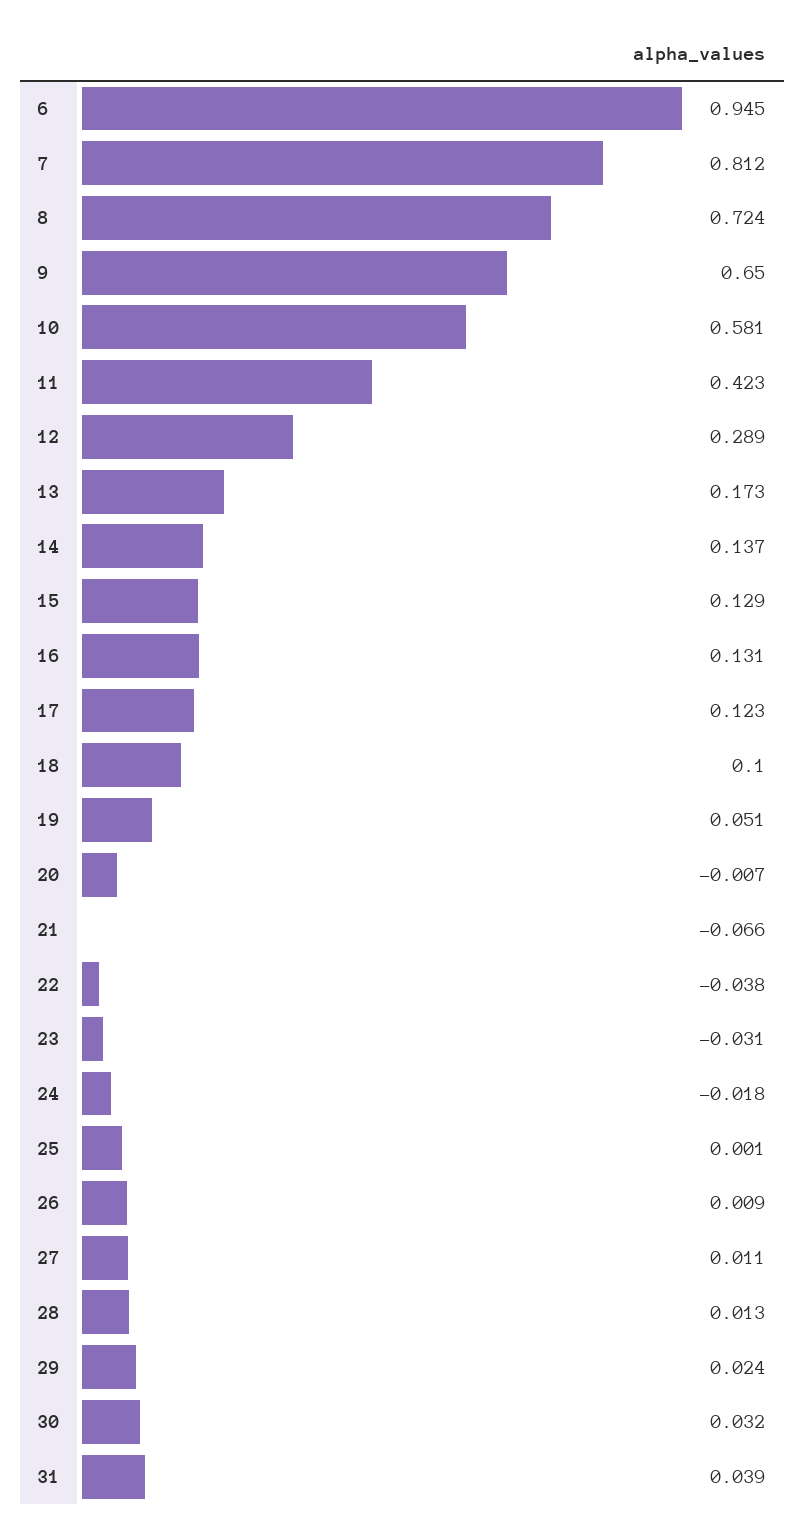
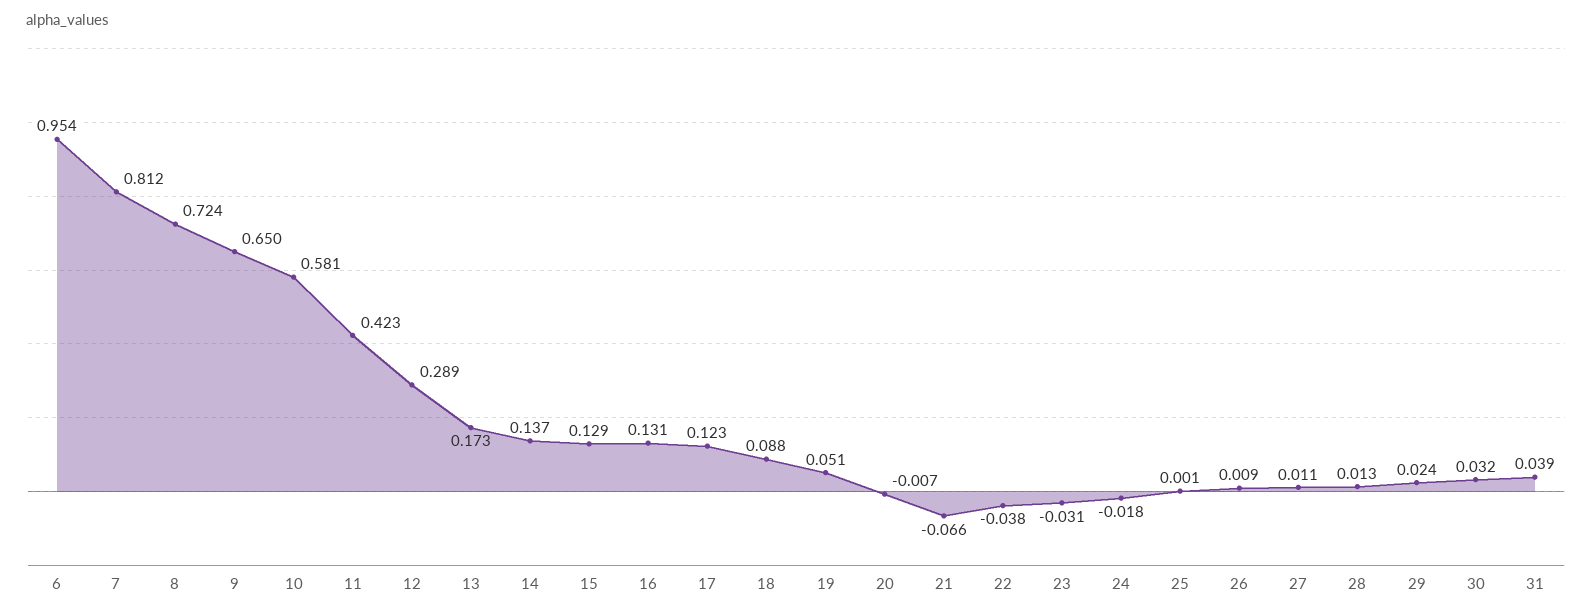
6: 0.945 -> 0.954
18: 0.1 -> 0.088

